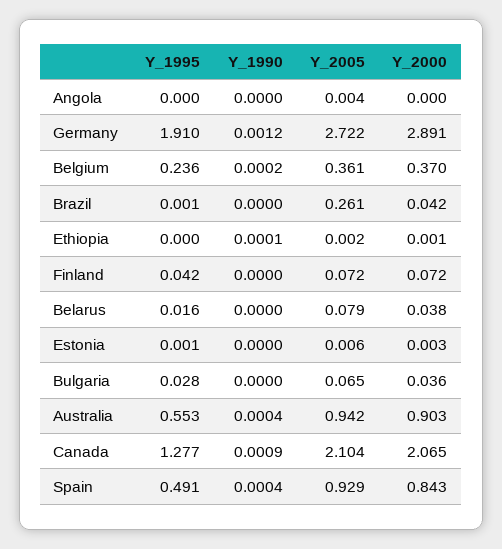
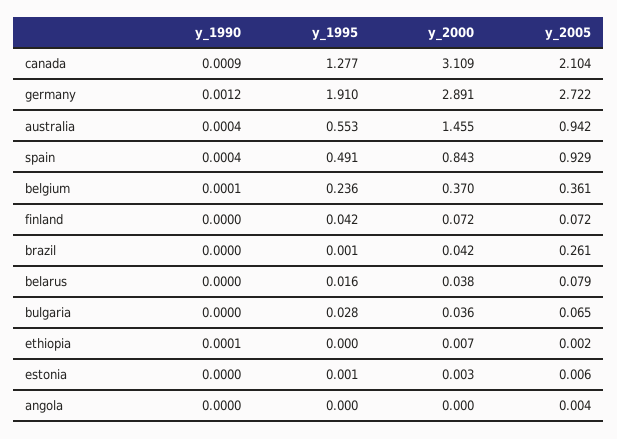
Y_1990, Belgium: 0.0002 -> 0.0001
Y_2000, Ethiopia: 0.001 -> 0.007
Y_2000, Australia: 0.903 -> 1.455
Y_2000, Canada: 2.065 -> 3.109

